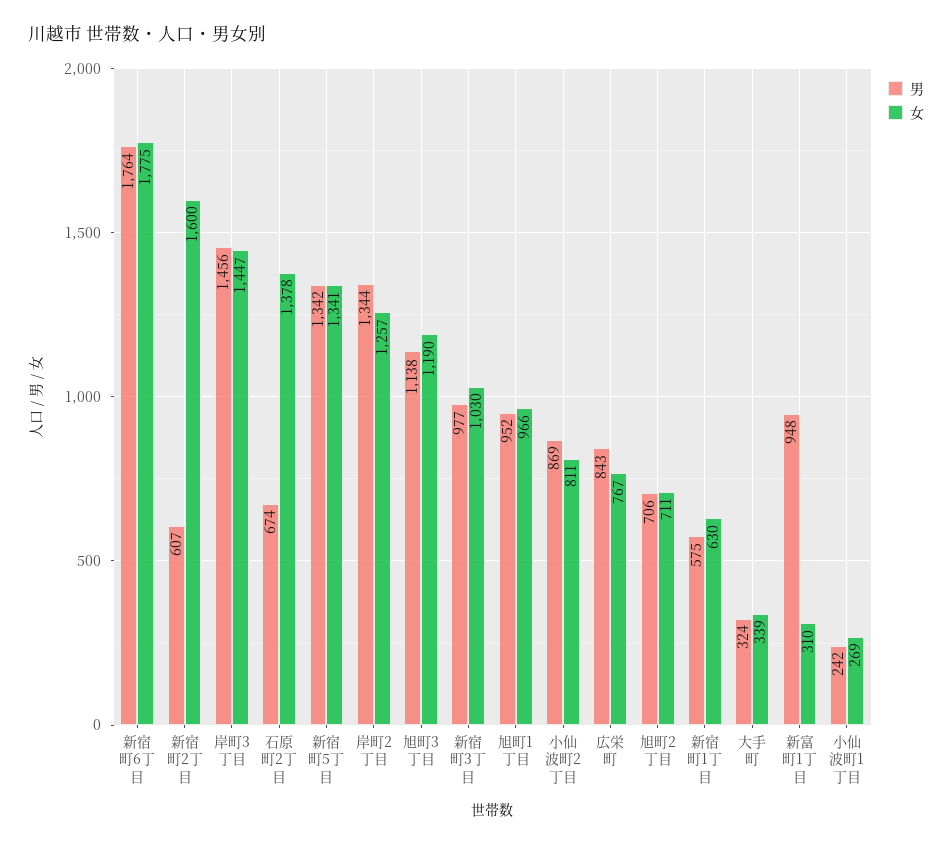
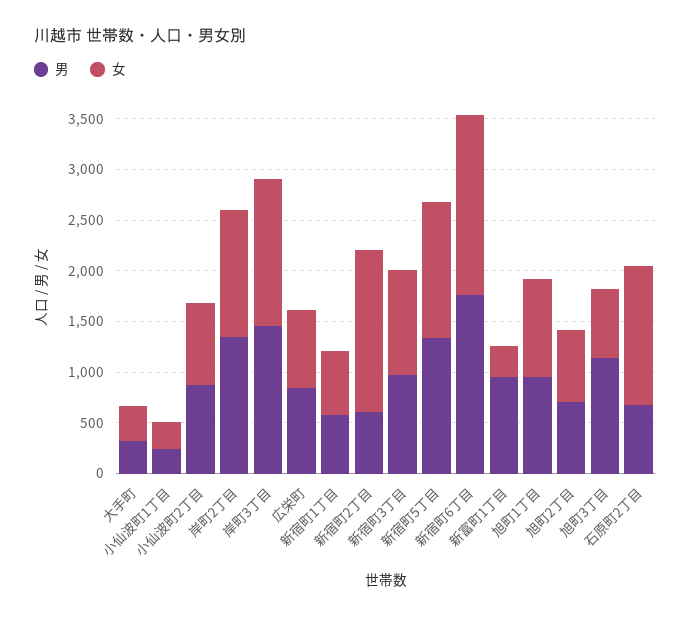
女, 旭町3丁目: 1190 -> 700

